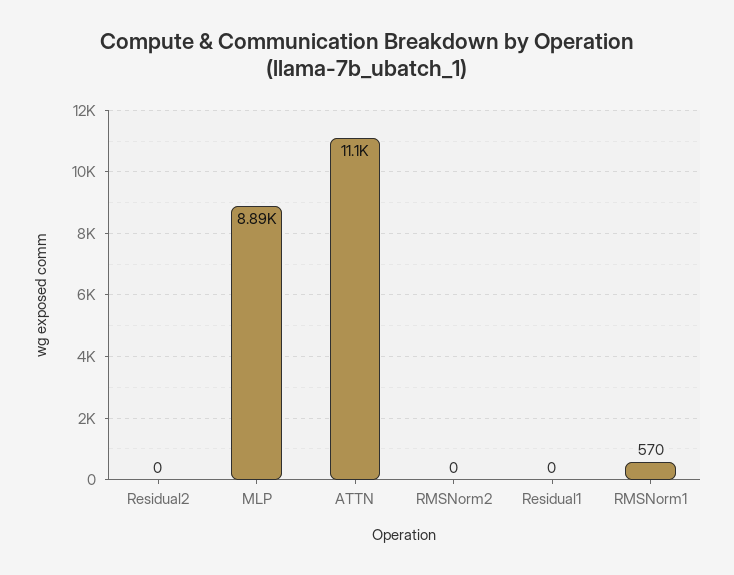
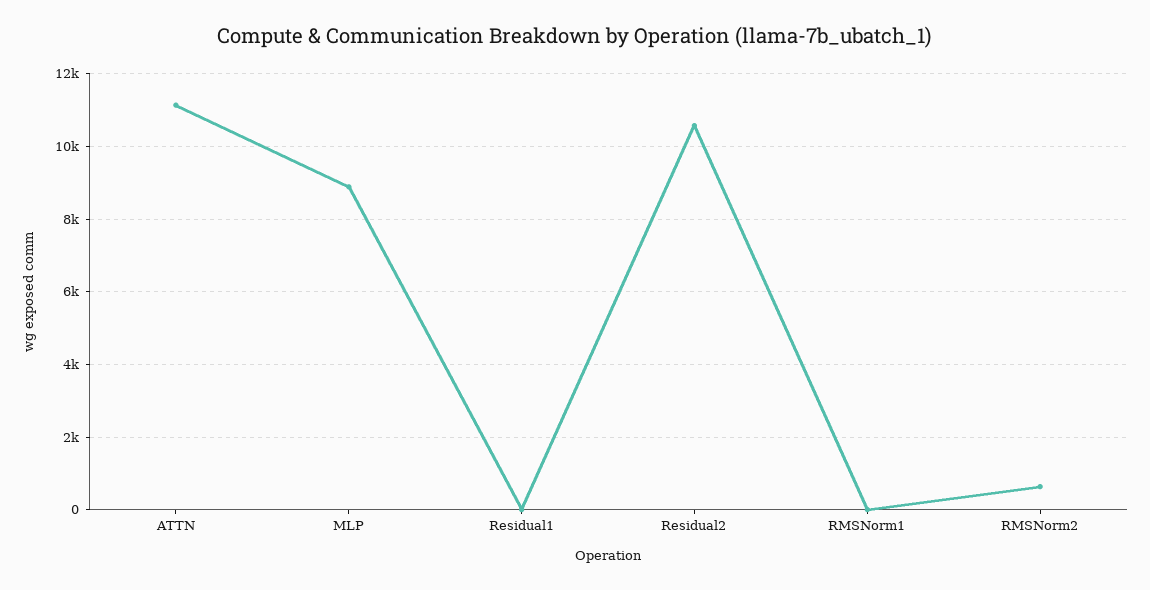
Residual2: 0 -> 10600
RMSNorm2: 0 -> 600
RMSNorm1: 570 -> 0

